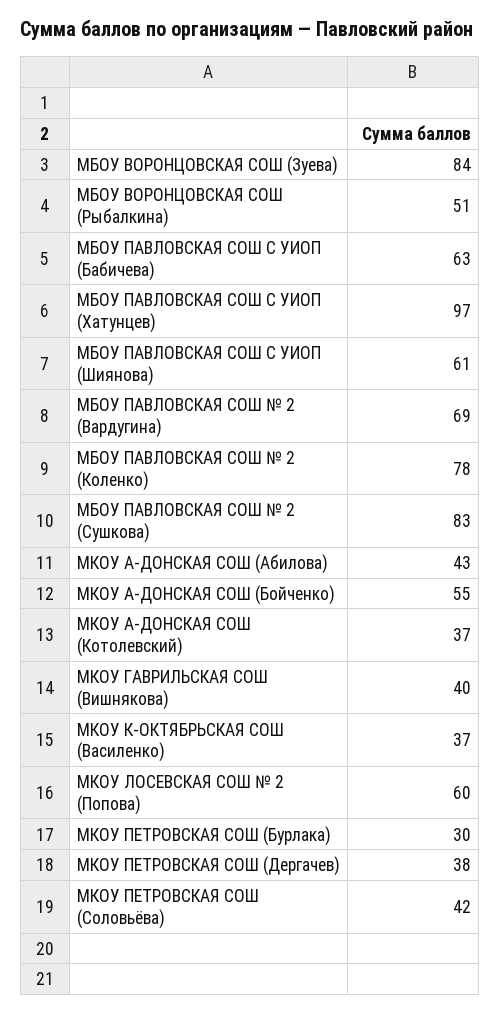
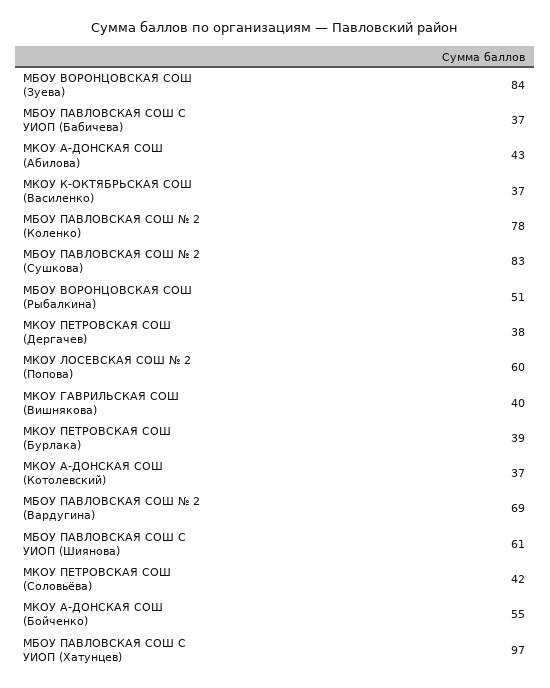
МБОУ ПАВЛОВСКАЯ СОШ С УИОП (Бабичева): 63 -> 37
МКОУ ПЕТРОВСКАЯ СОШ (Бурлака): 30 -> 39

